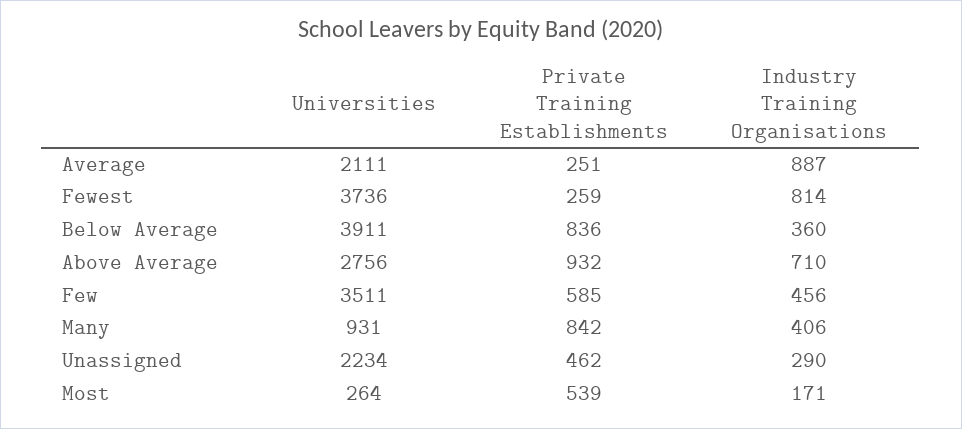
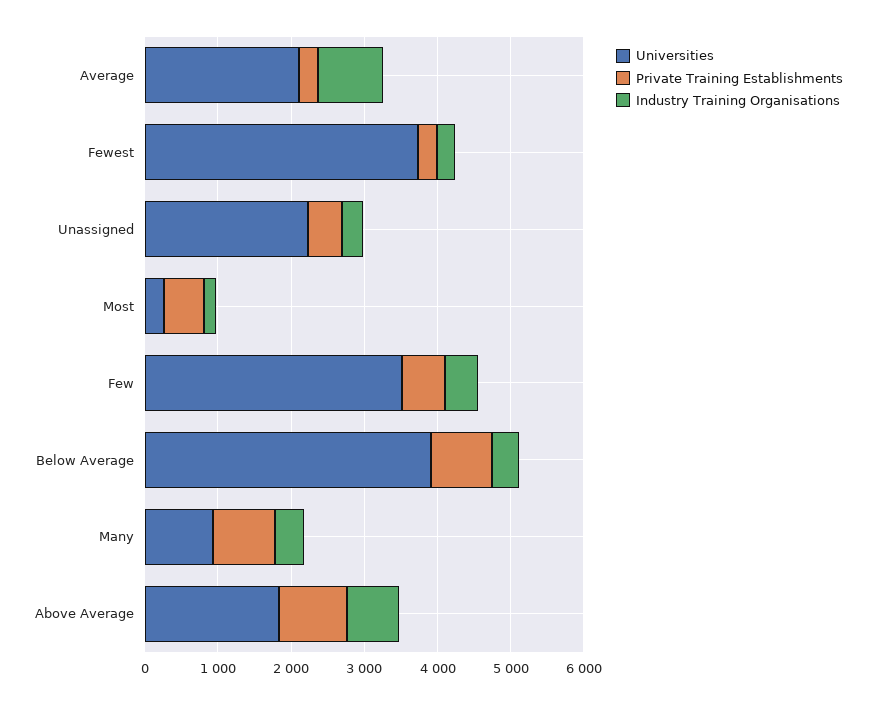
Industry Training Organisations, Fewest: 814 -> 200
Universities, Above Average: 2756 -> 1800

